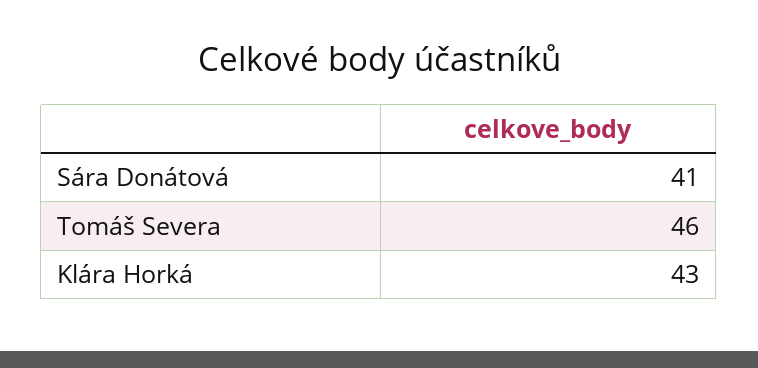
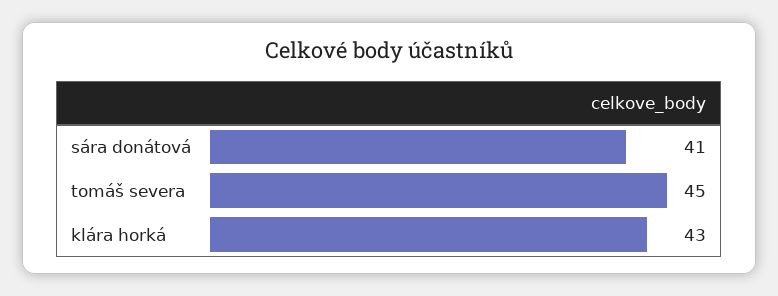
Tomáš Severa: 46 -> 45

